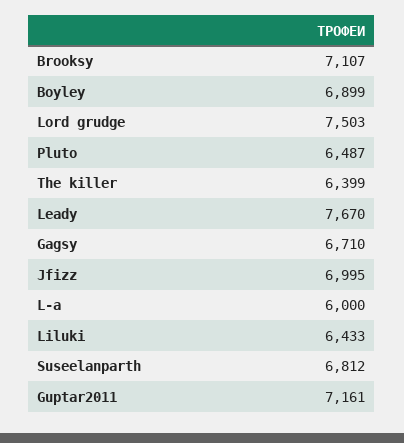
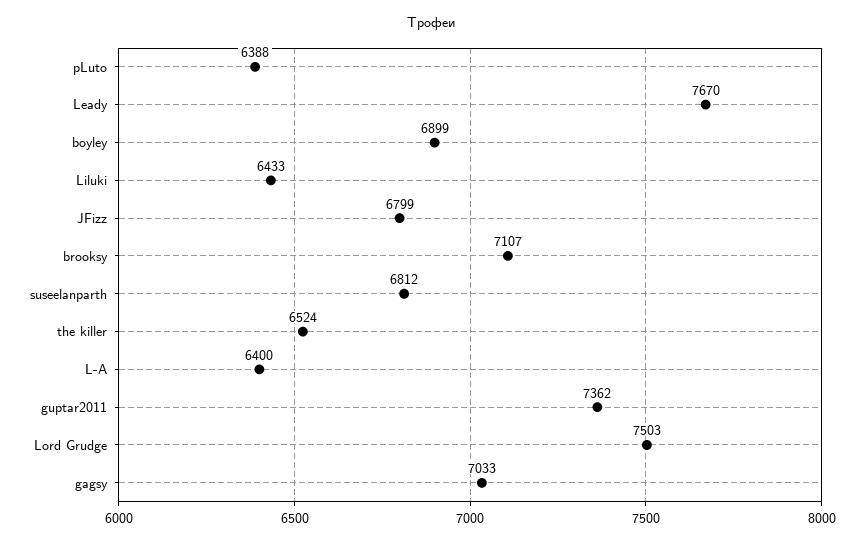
Pluto: 6487 -> 6388
The killer: 6399 -> 6524
Gagsy: 6710 -> 7033
Jfizz: 6995 -> 6799
L-a: 6000 -> 6400
Guptar2011: 7161 -> 7362

